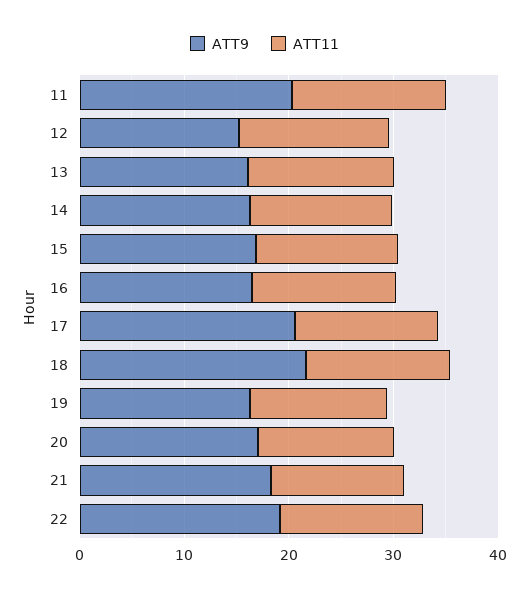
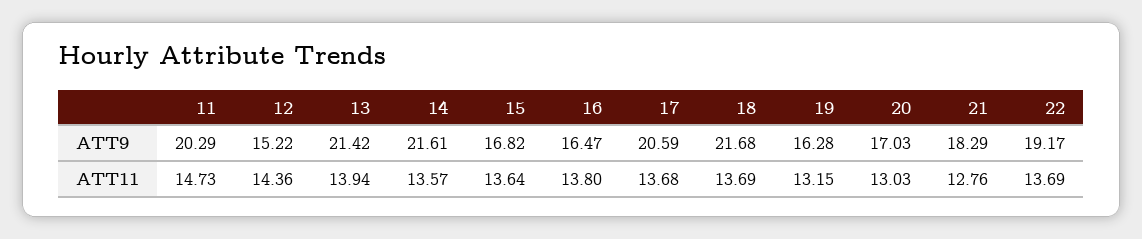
ATT9, 13: 16 -> 21.42
ATT9, 14: 16 -> 21.61

